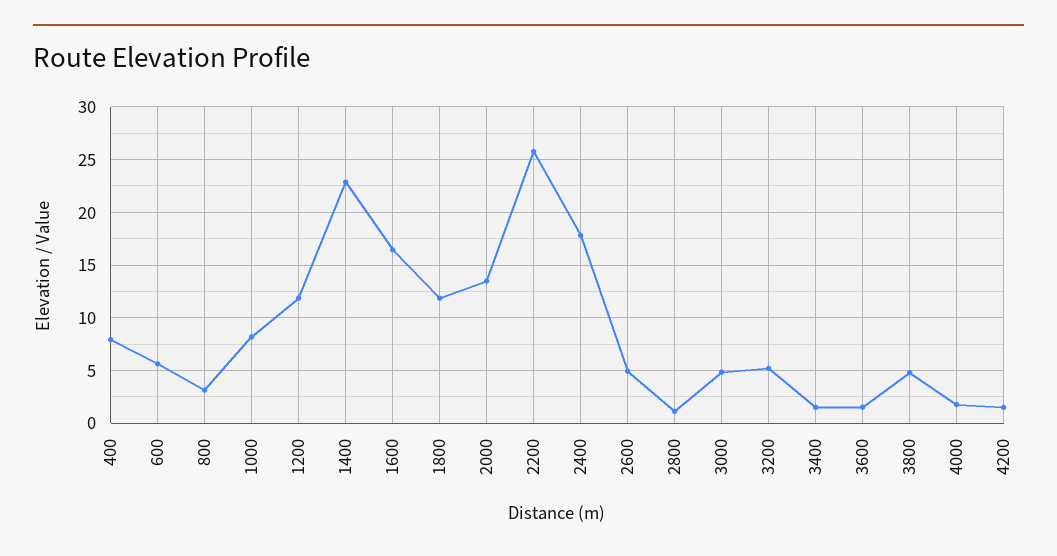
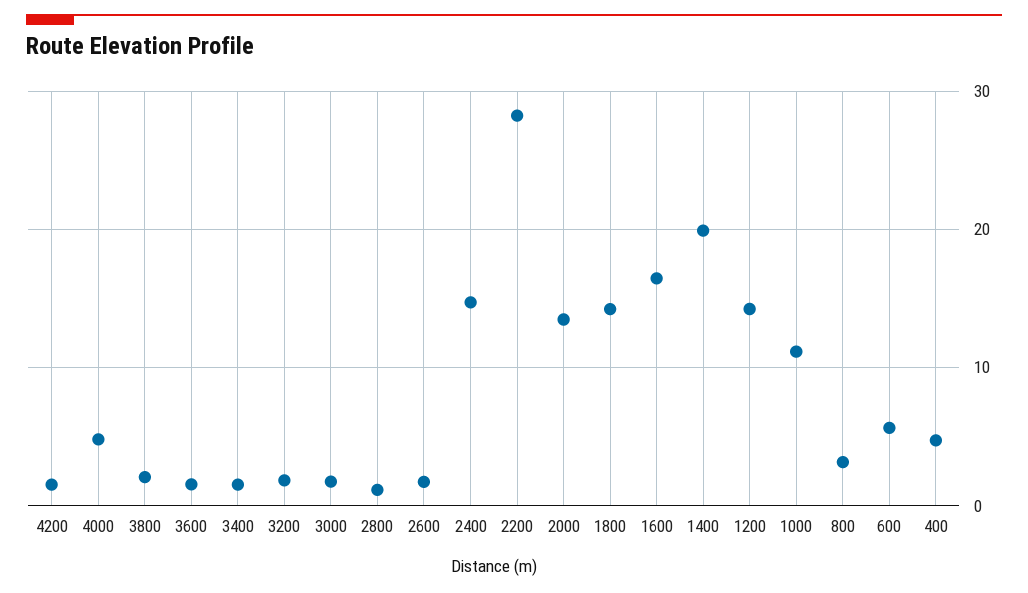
400: 8 -> 5
1000: 8 -> 11
1200: 12 -> 14
1400: 23 -> 20
1800: 12 -> 14
2200: 26 -> 28
2400: 18 -> 15
2600: 5 -> 2
3000: 5 -> 2
3200: 5 -> 2
3800: 5 -> 2
4000: 2 -> 5

